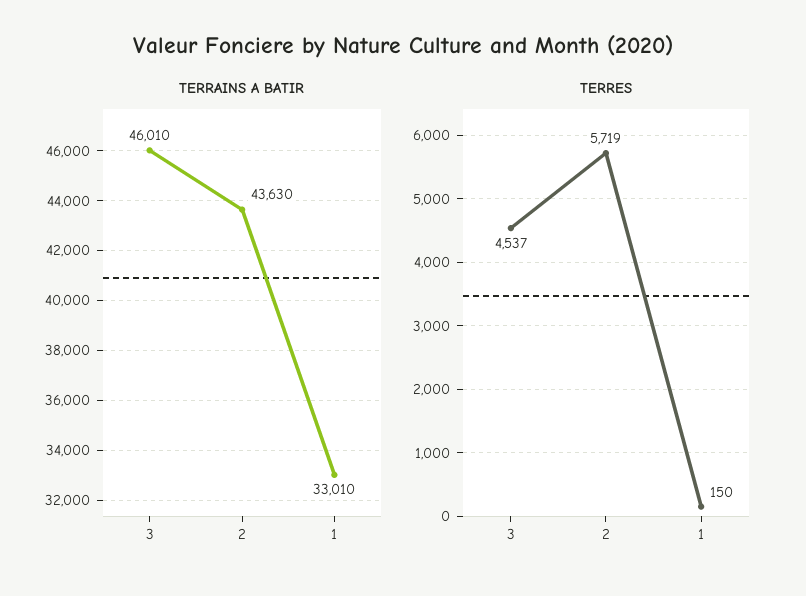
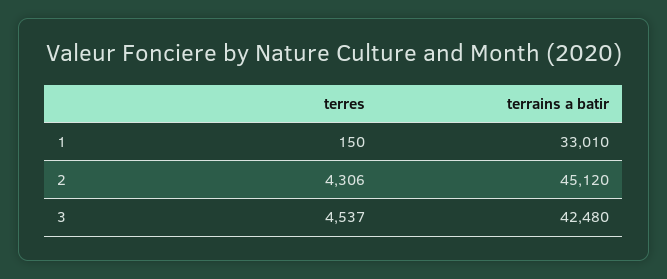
TERRAINS A BATIR, 3: 46010 -> 42480
TERRAINS A BATIR, 2: 43630 -> 45120
TERRES, 2: 5719 -> 4306

